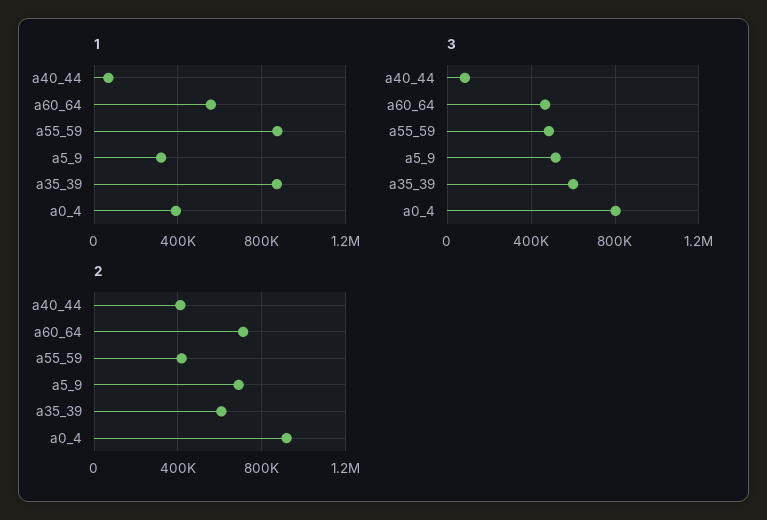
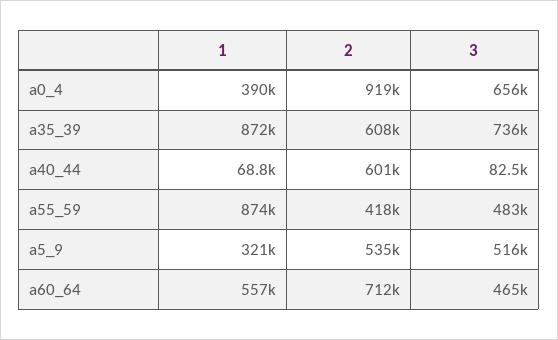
3, a35_39: 600000 -> 736000
3, a0_4: 800000 -> 656000
2, a40_44: 400000 -> 601000
2, a5_9: 700000 -> 535000

